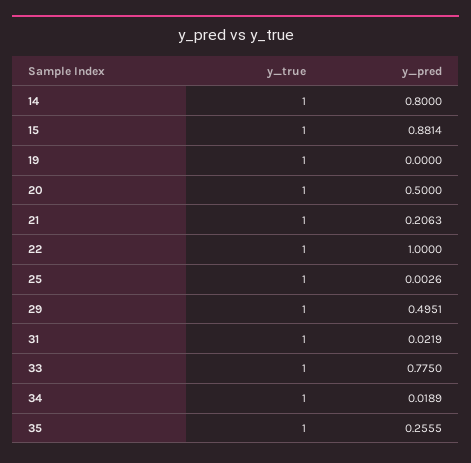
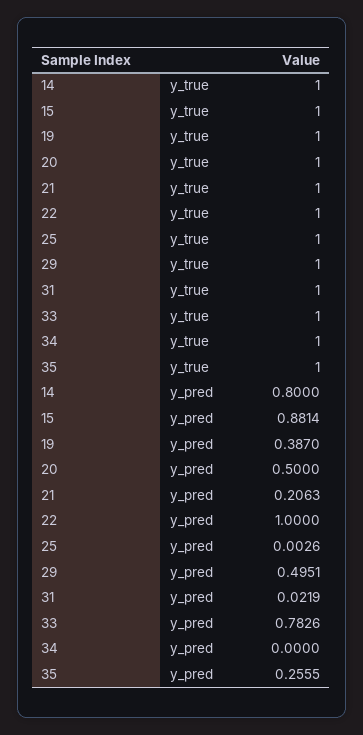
y_pred, 19: 0 -> 0.387
y_pred, 33: 0.775 -> 0.7826
y_pred, 34: 0.0189 -> 0

